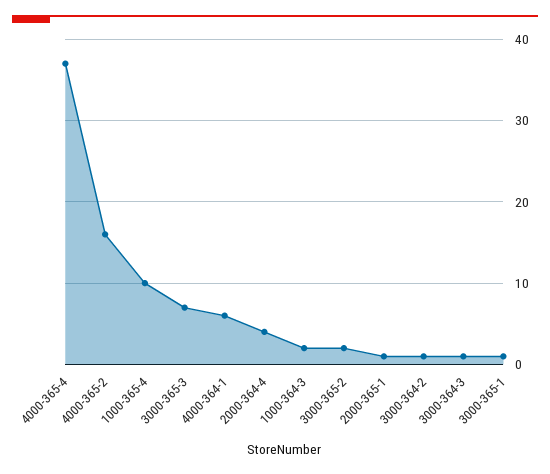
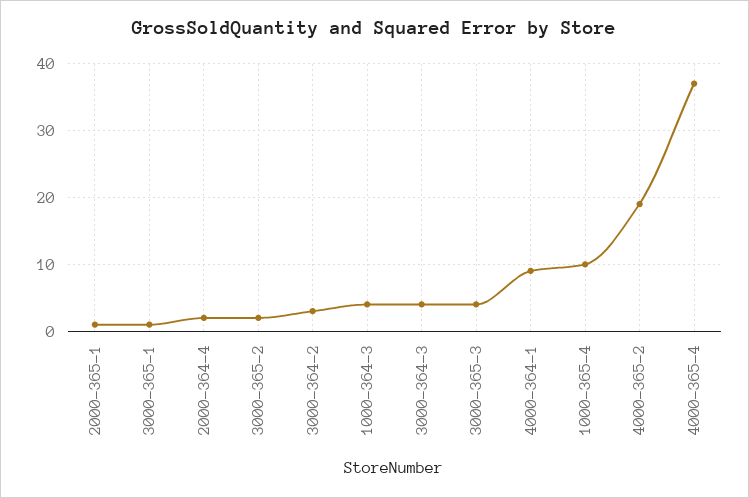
4000-365-2: 16 -> 19
3000-365-3: 7 -> 4
4000-364-1: 6 -> 9
2000-364-4: 4 -> 2
1000-364-3: 2 -> 4
3000-364-2: 1 -> 3
3000-364-3: 1 -> 4

